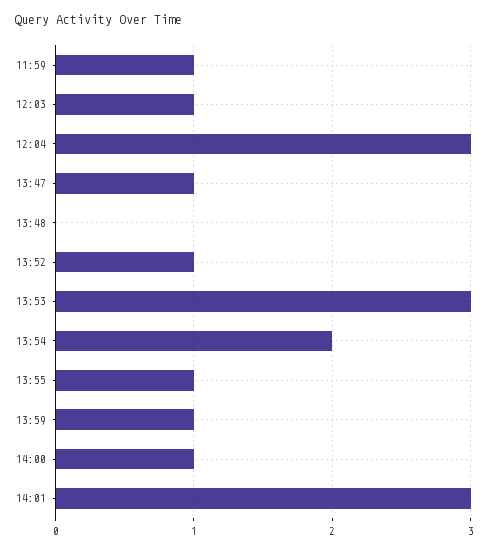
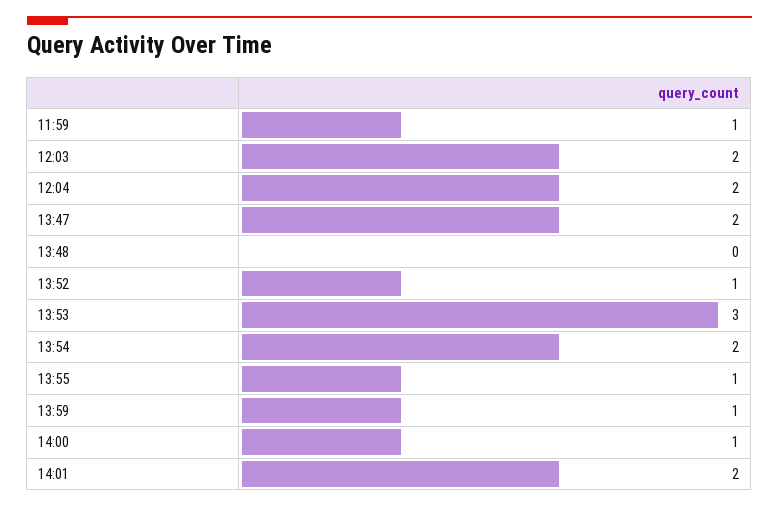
12:03: 1 -> 2
12:04: 3 -> 2
13:47: 1 -> 2
14:01: 3 -> 2

